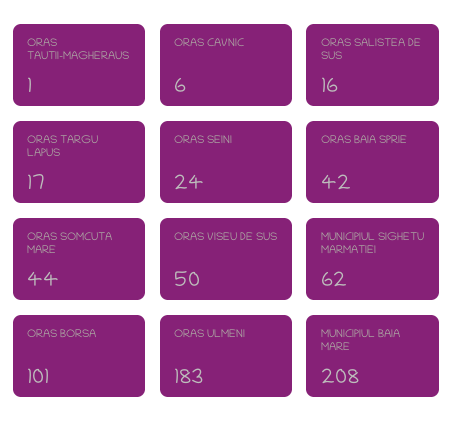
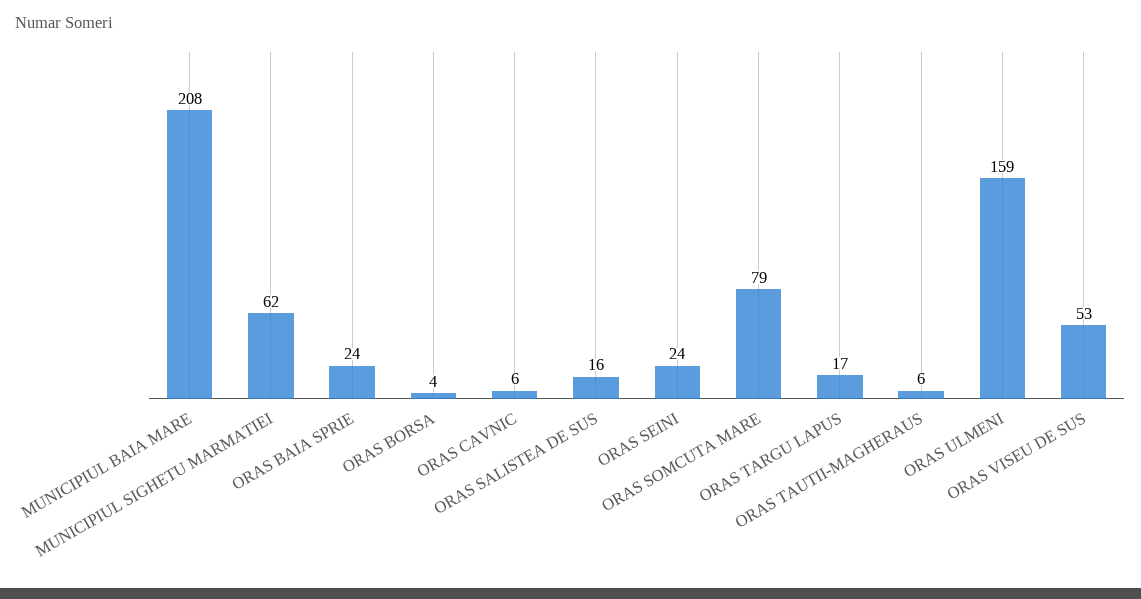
ORAS TAUTII-MAGHERAUS: 1 -> 6
ORAS BAIA SPRIE: 42 -> 24
ORAS SOMCUTA MARE: 44 -> 79
ORAS VISEU DE SUS: 50 -> 53
ORAS BORSA: 101 -> 4
ORAS ULMENI: 183 -> 159

